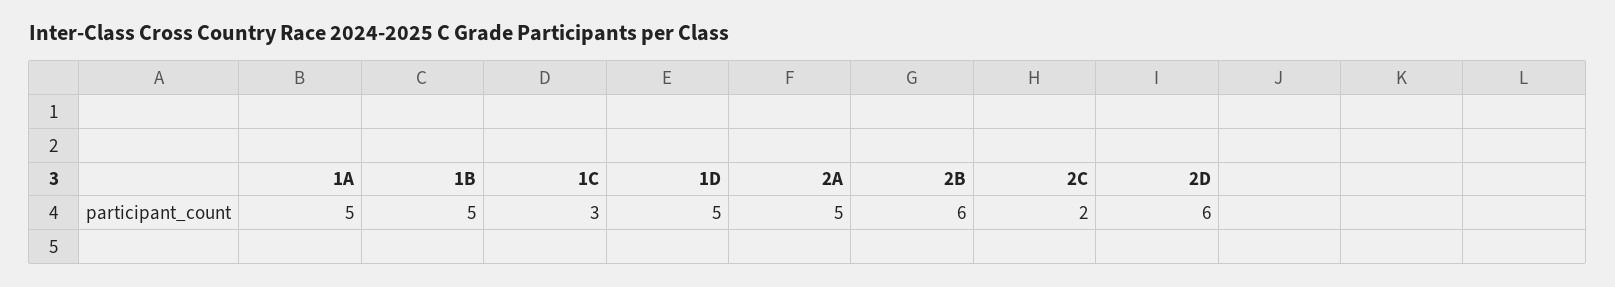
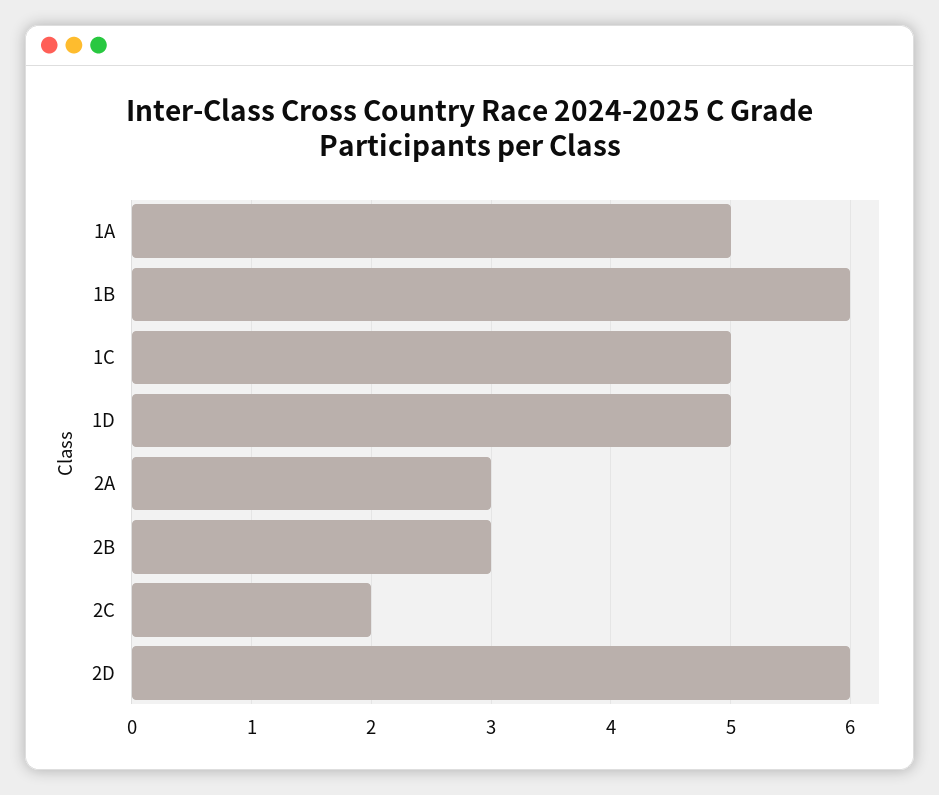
1B: 5 -> 6
1C: 3 -> 5
2A: 5 -> 3
2B: 6 -> 3

